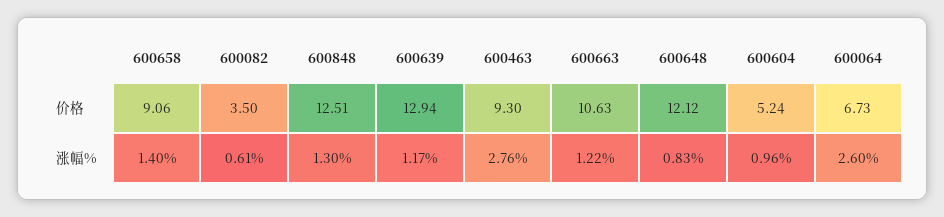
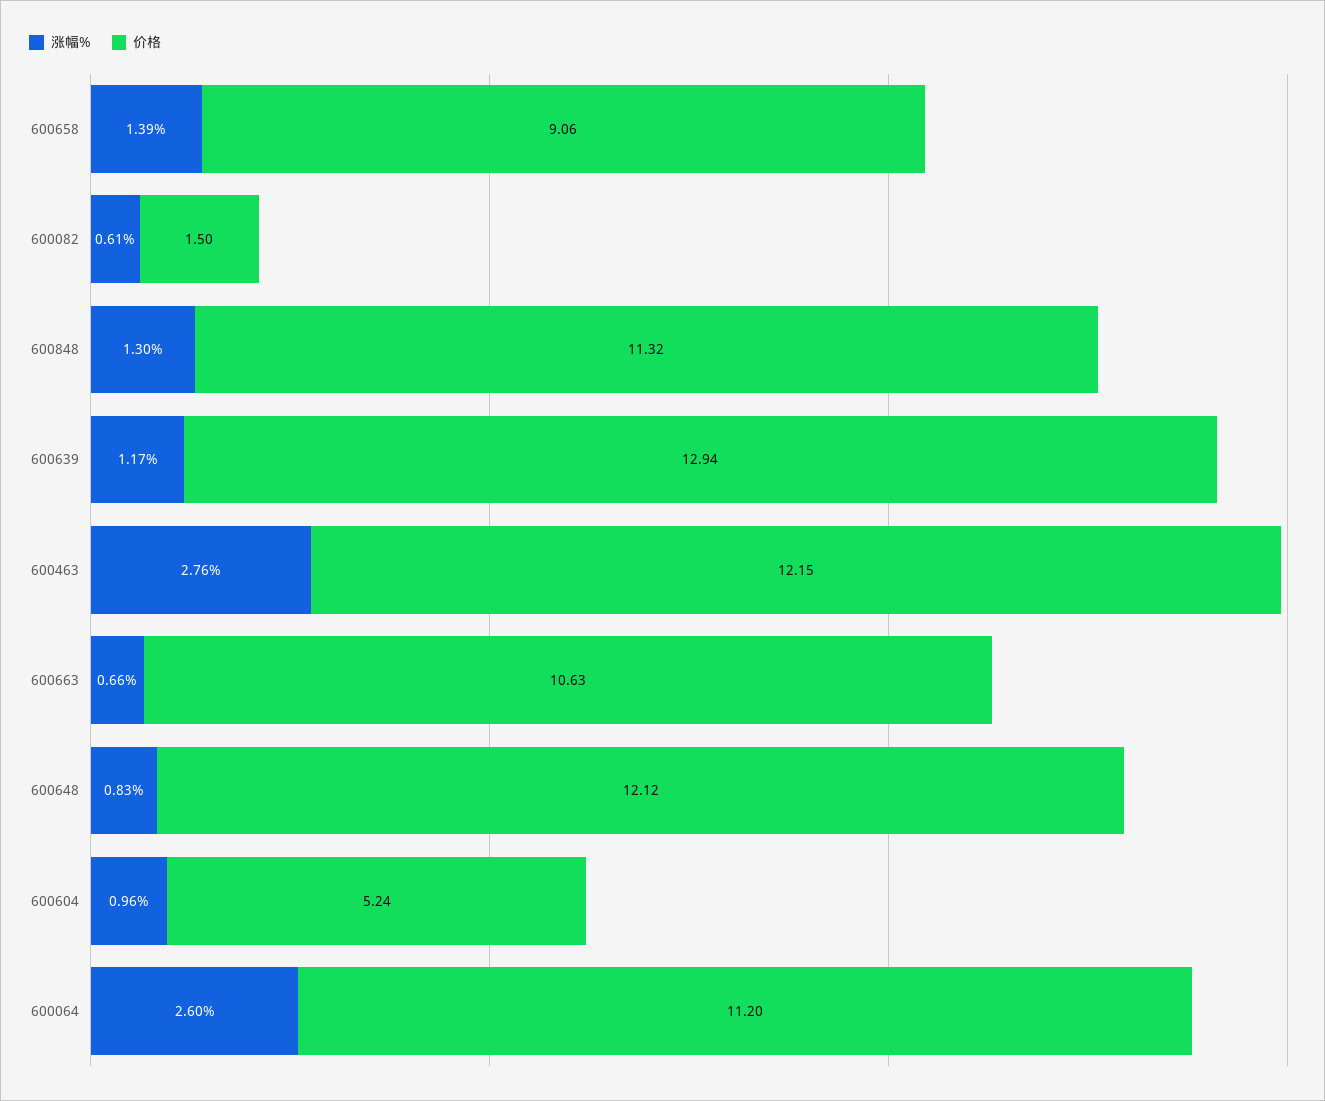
价格, 600082: 3.5 -> 1.5
价格, 600848: 12.51 -> 11.32
价格, 600463: 9.3 -> 12.15
价格, 600064: 6.73 -> 11.2
涨幅%, 600658: 1.4 -> 1.39
涨幅%, 600663: 1.22 -> 0.66

